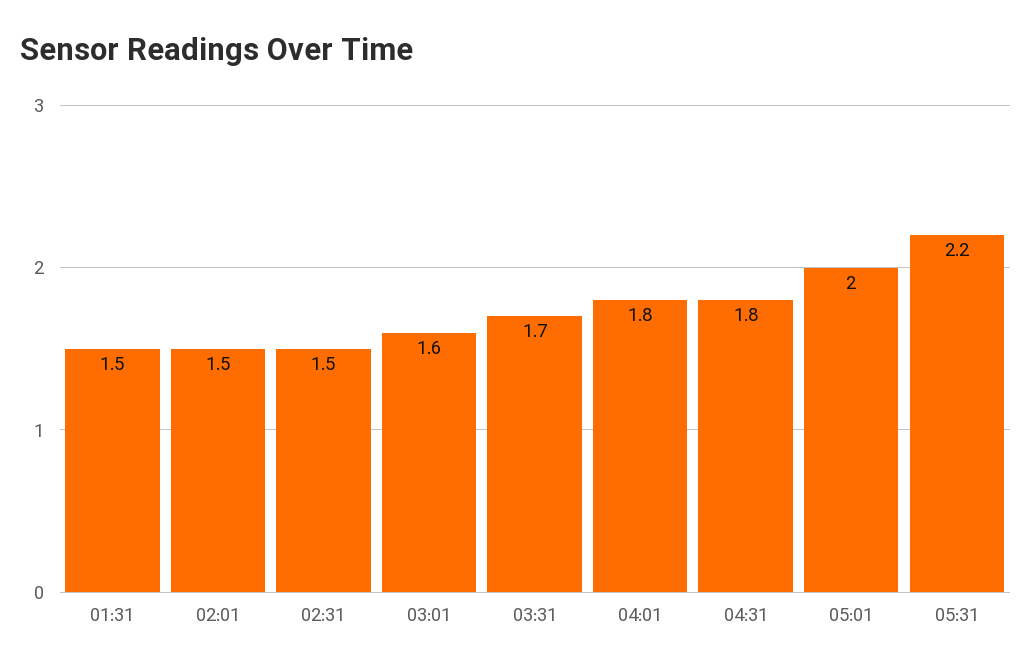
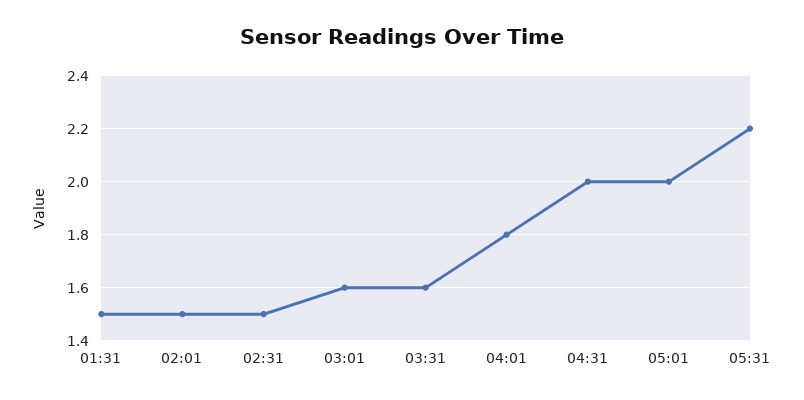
03:31: 1.7 -> 1.6
04:31: 1.8 -> 2

